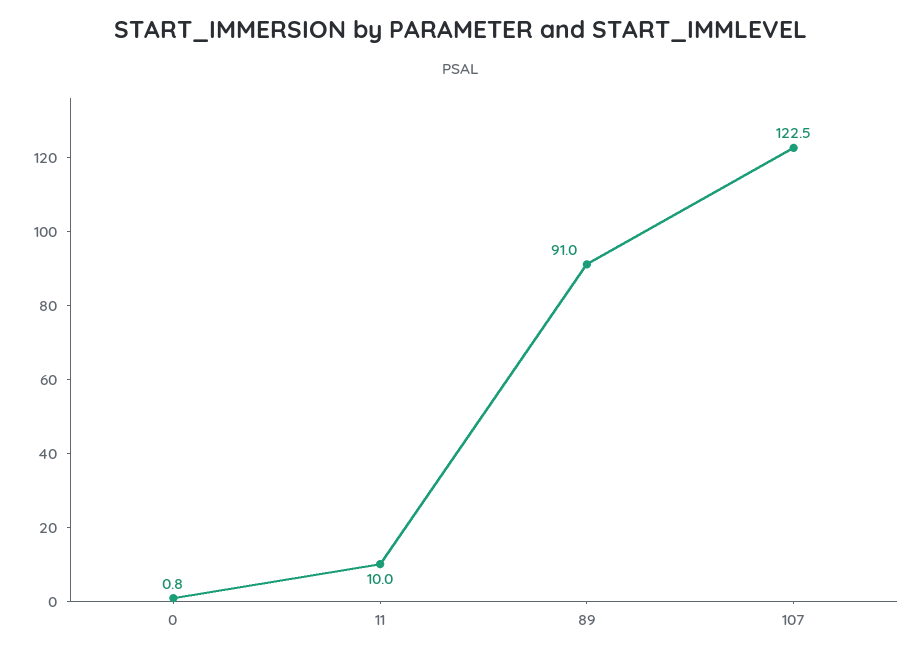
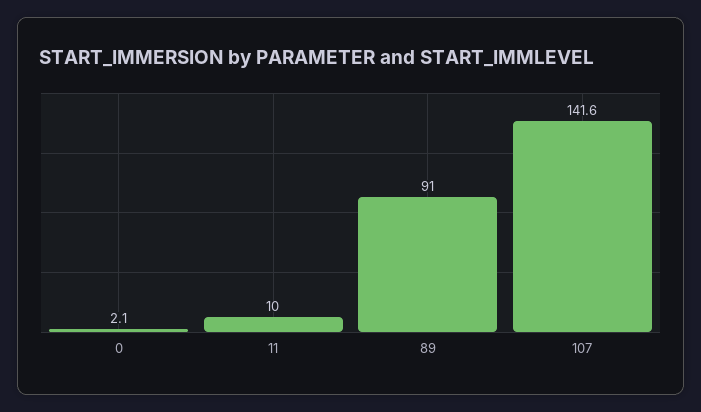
0: 0.8 -> 2.1
107: 122.5 -> 141.6

